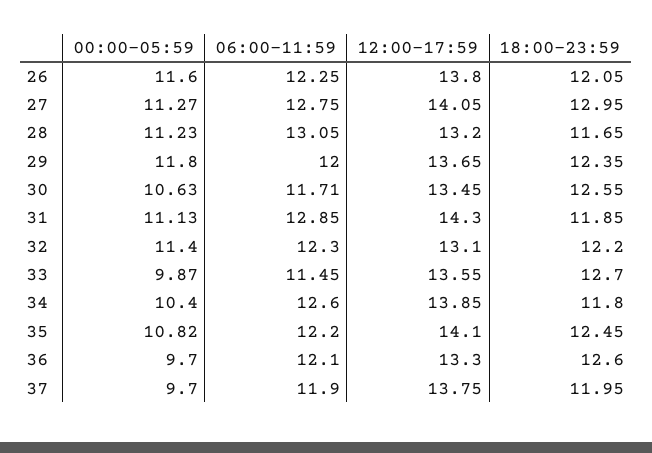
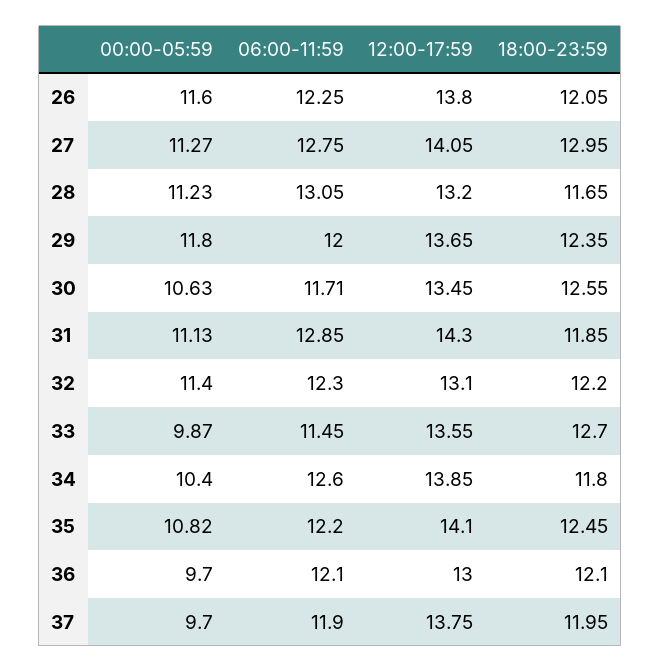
12:00-17:59, 36: 13.3 -> 13
18:00-23:59, 36: 12.6 -> 12.1

